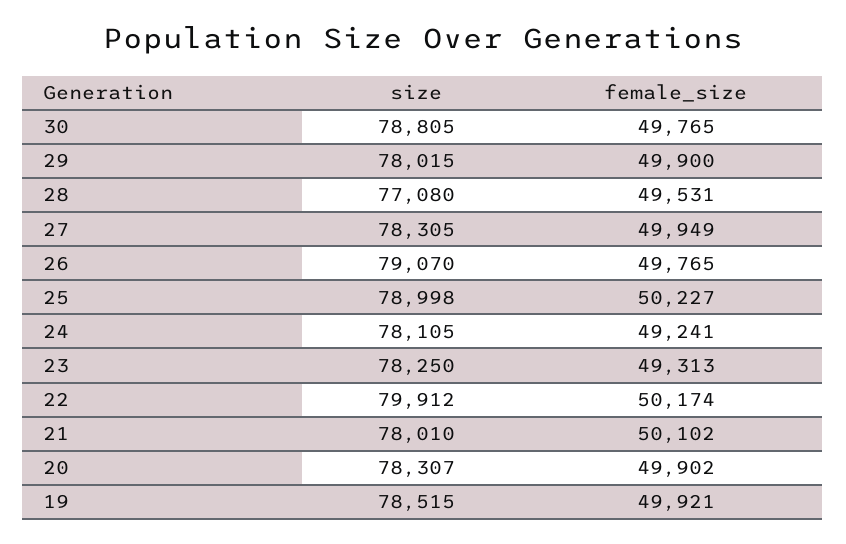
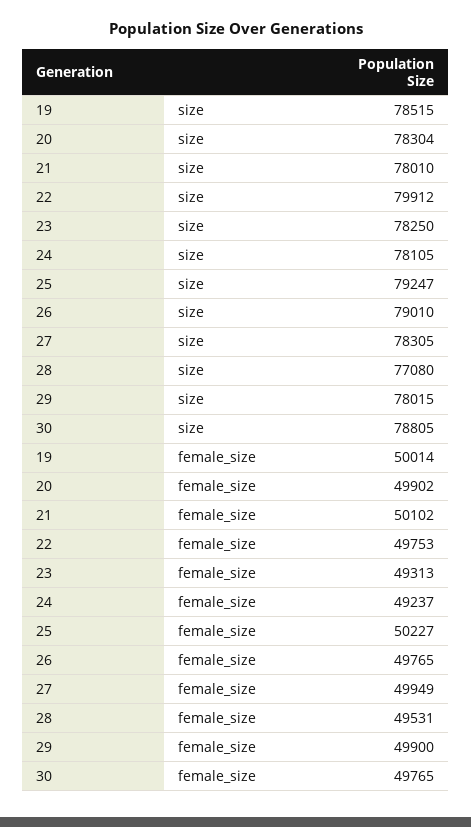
size, 26: 79070 -> 79010
size, 25: 78998 -> 79247
female_size, 24: 49241 -> 49237
female_size, 22: 50174 -> 49753
size, 20: 78307 -> 78304
female_size, 19: 49921 -> 50014

